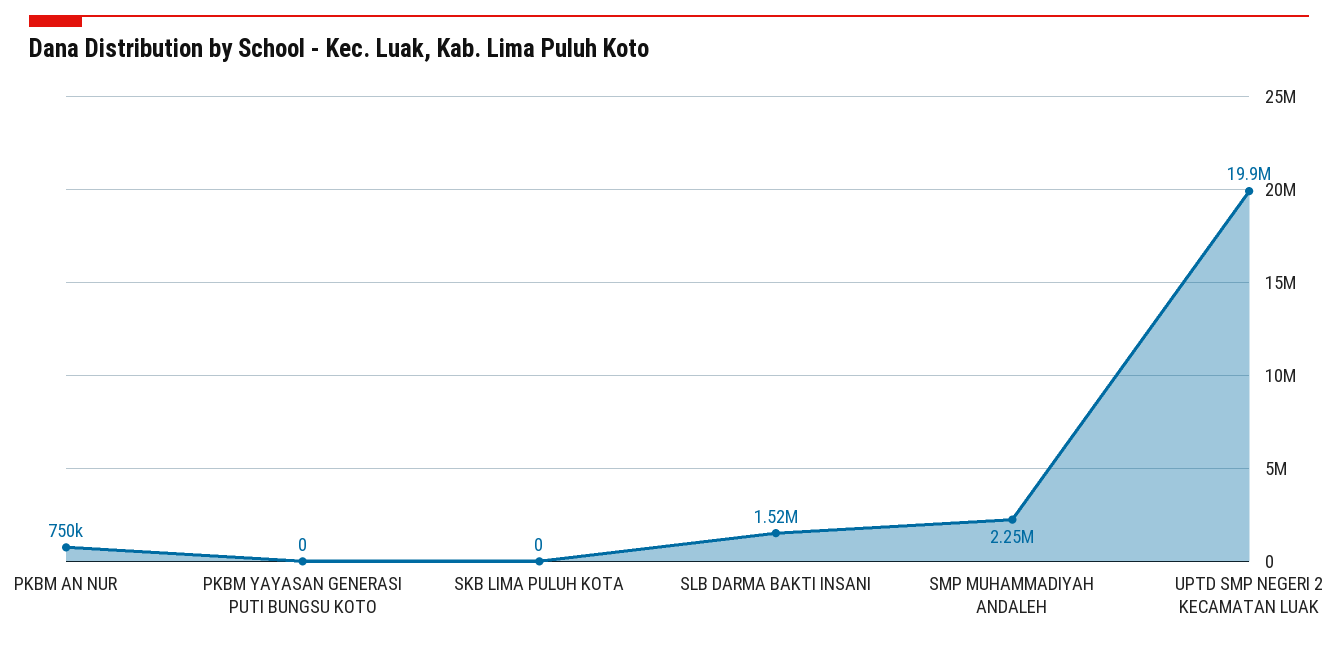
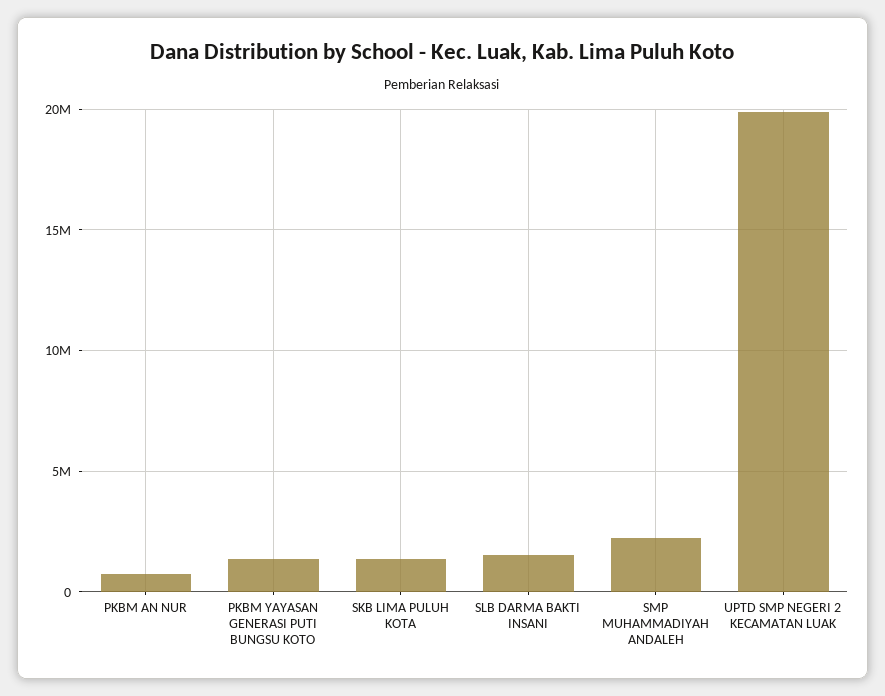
PKBM YAYASAN GENERASI PUTI BUNGSU KOTO: 0 -> 1500000
SKB LIMA PULUH KOTA: 0 -> 1500000

